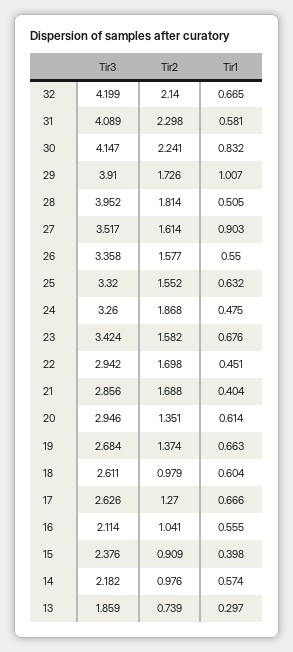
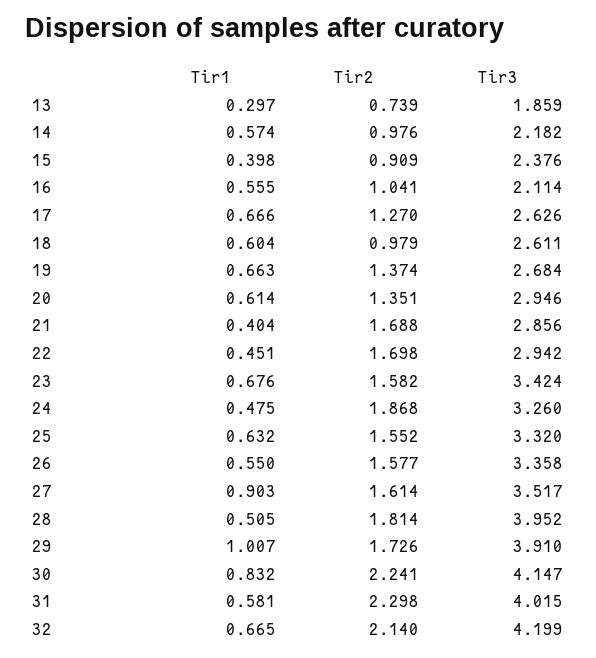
Tir3, 31: 4.089 -> 4.015

